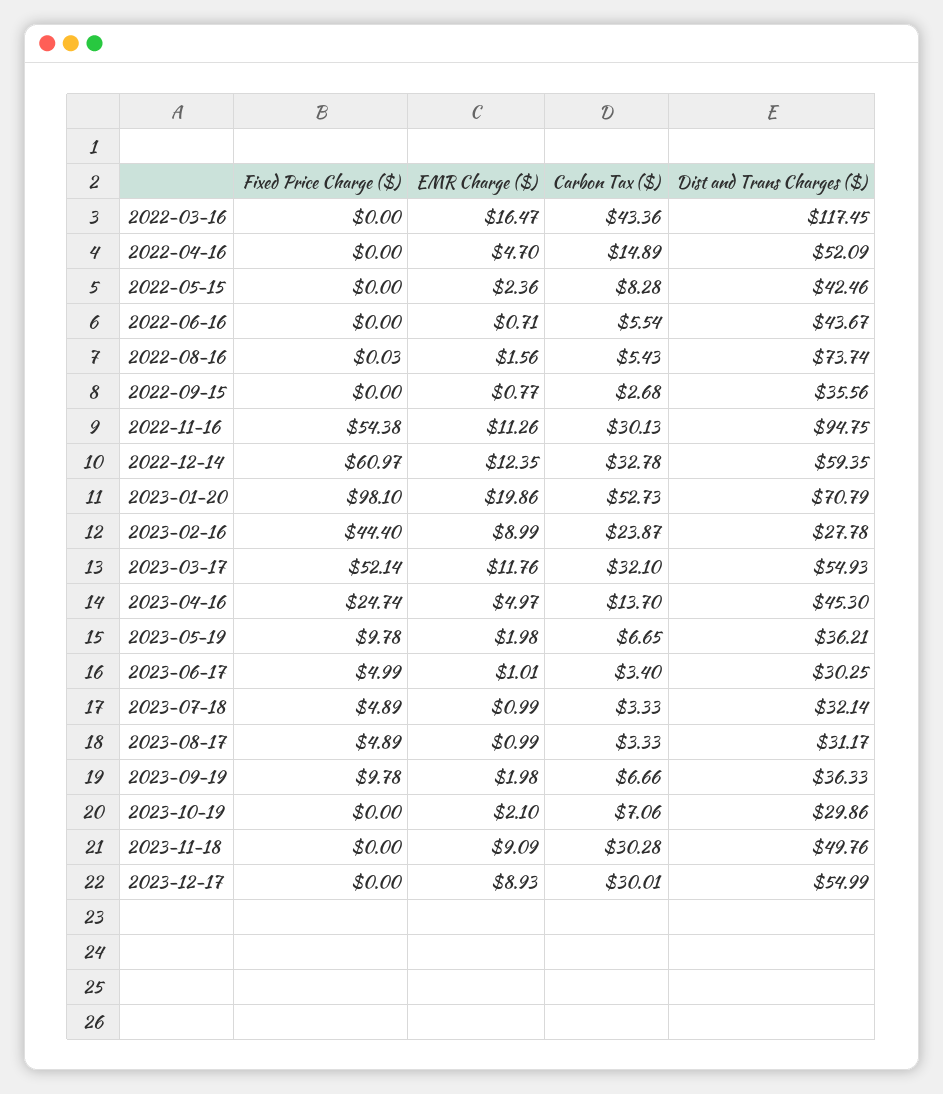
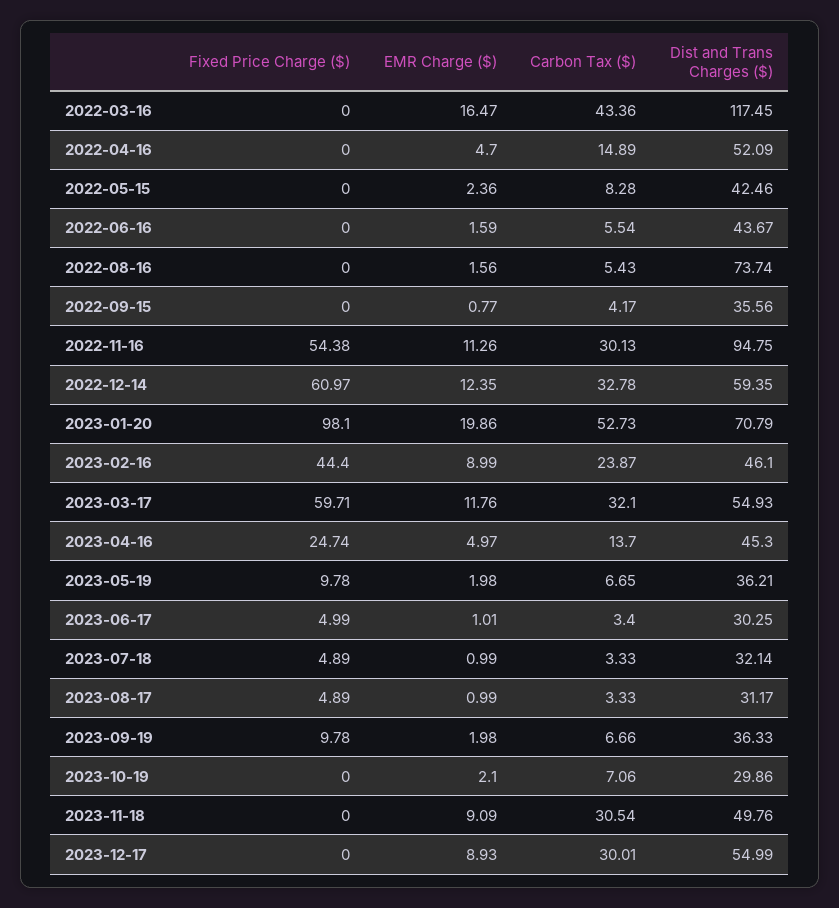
EMR Charge ($), 2022-06-16: 0.71 -> 1.59
Fixed Price Charge ($), 2022-08-16: 0.03 -> 0
Carbon Tax ($), 2022-09-15: 2.68 -> 4.17
Dist and Trans Charges ($), 2023-02-16: 27.78 -> 46.1
Fixed Price Charge ($), 2023-03-17: 52.14 -> 59.71
Carbon Tax ($), 2023-11-18: 30.28 -> 30.54

